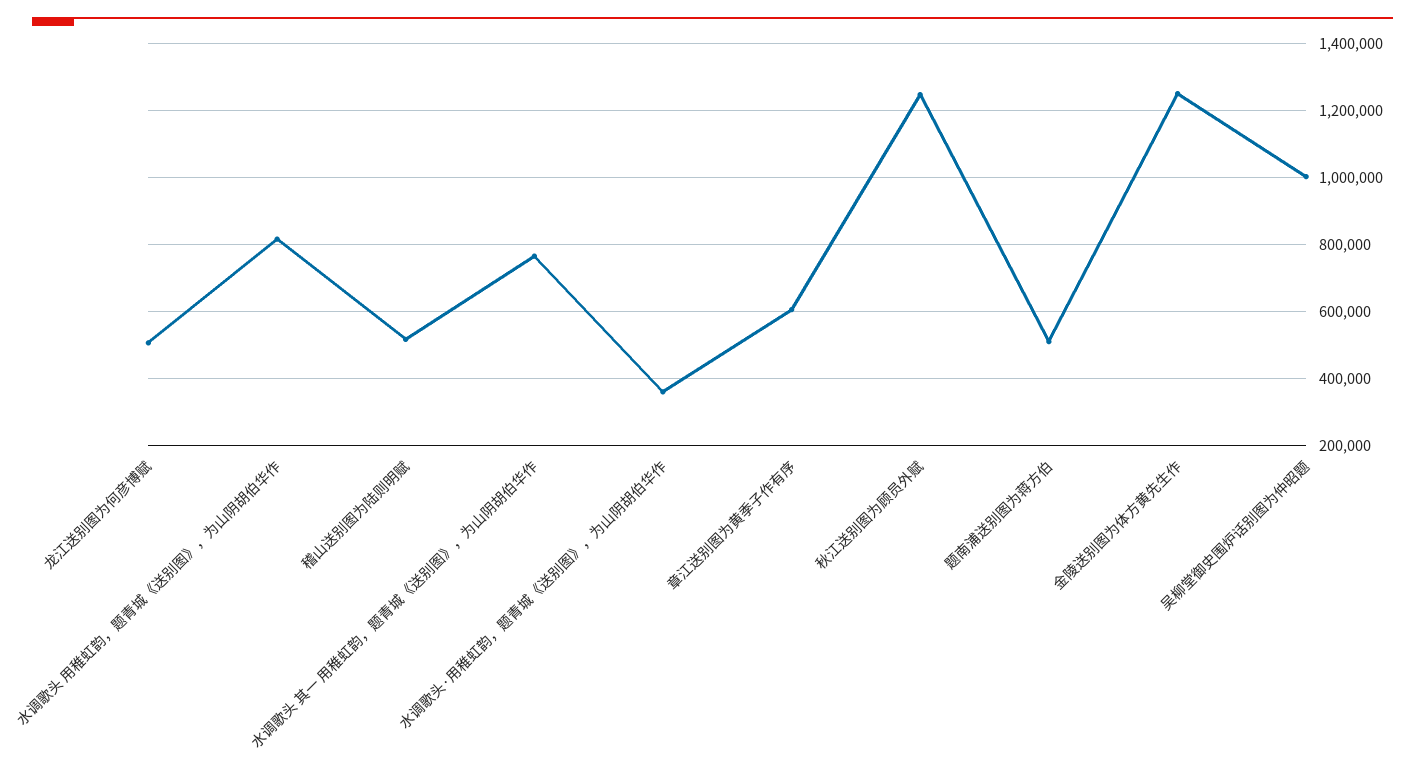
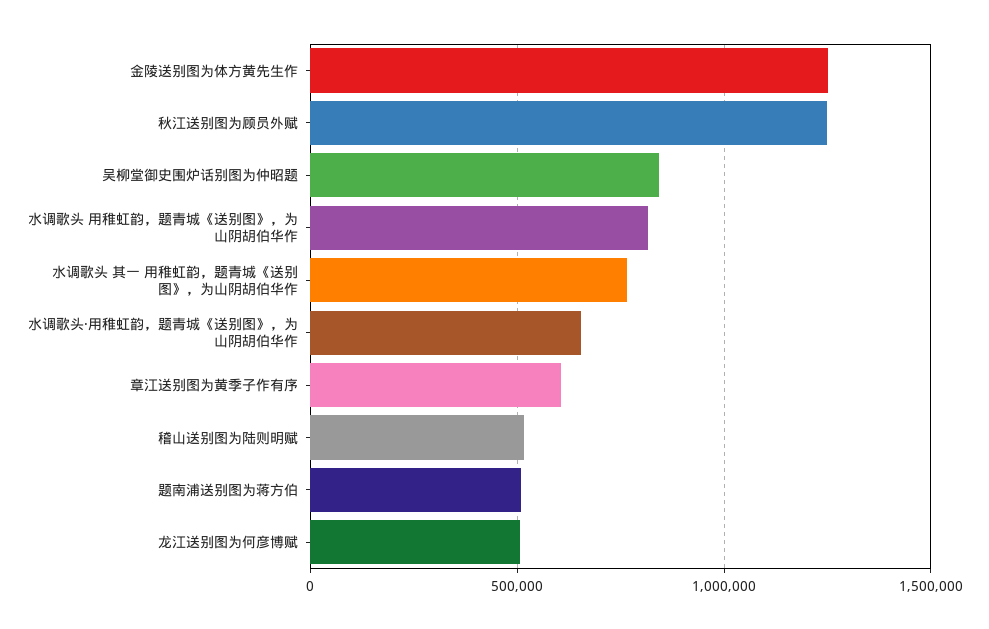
水调歌头·用稚虹韵，题青城《送别图》，为山阴胡伯华作: 360000 -> 650000
吴柳堂御史围炉话别图为仲昭题: 1000000 -> 850000

